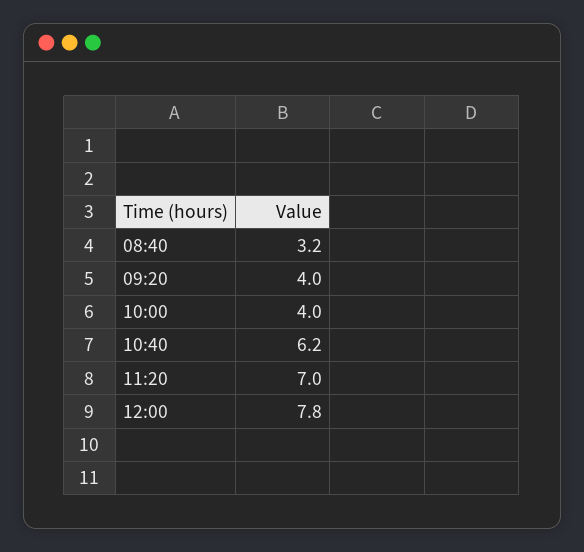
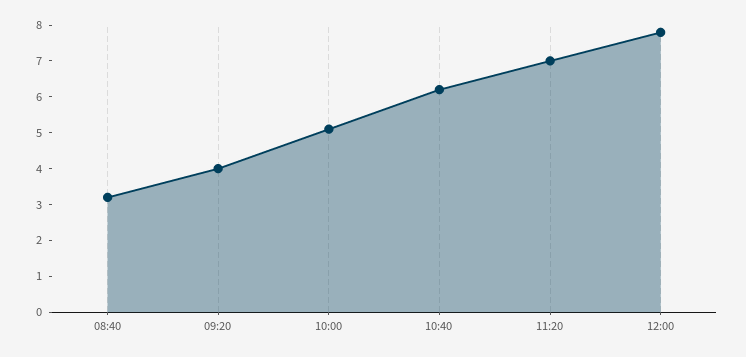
10:00: 4 -> 5

